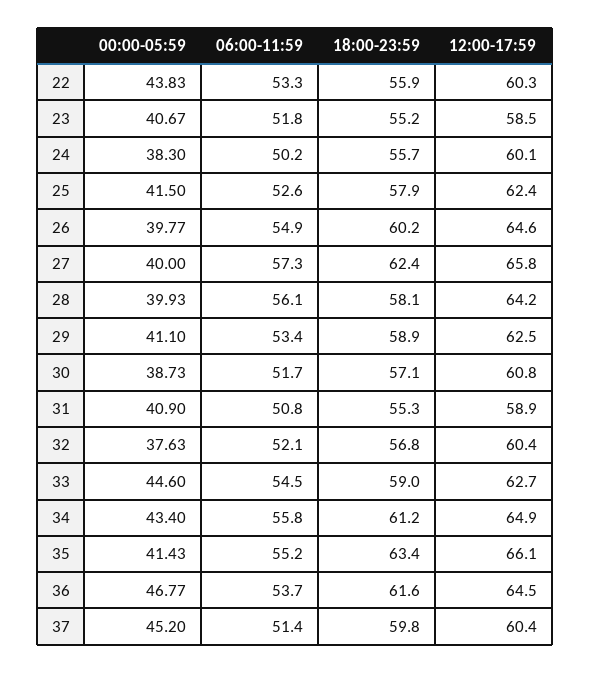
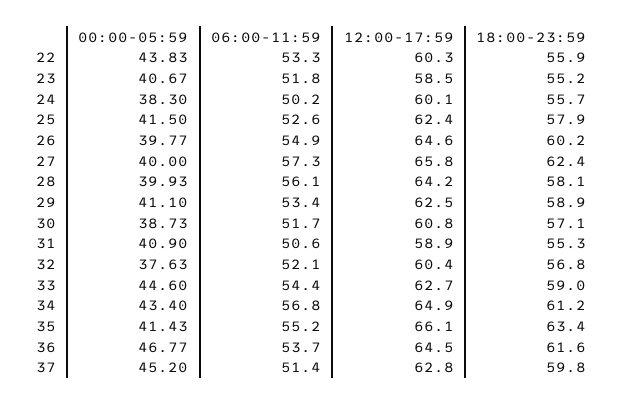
06:00-11:59, 31: 50.8 -> 50.6
06:00-11:59, 33: 54.5 -> 54.4
06:00-11:59, 34: 55.8 -> 56.8
12:00-17:59, 37: 60.4 -> 62.8

